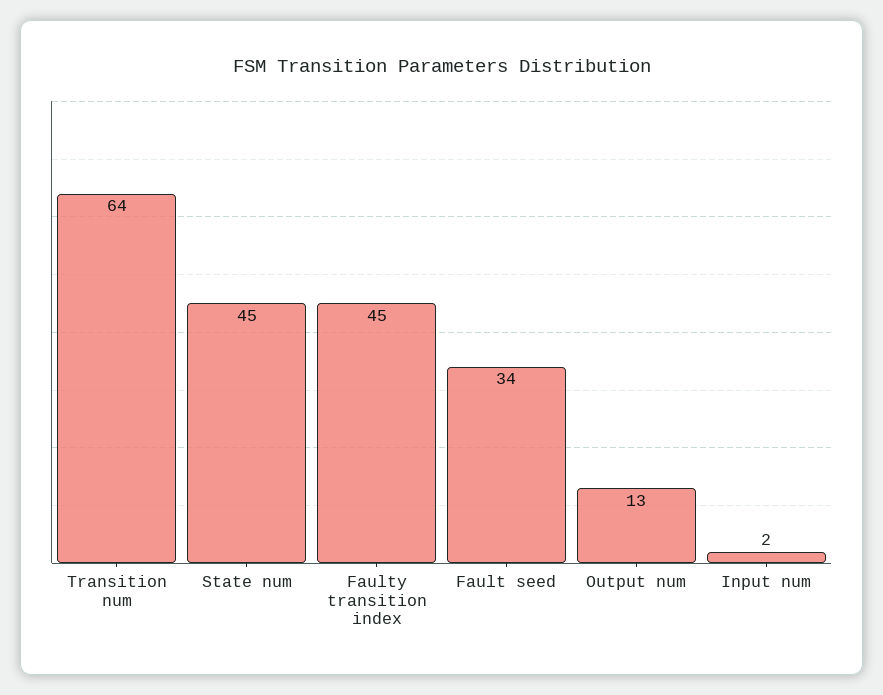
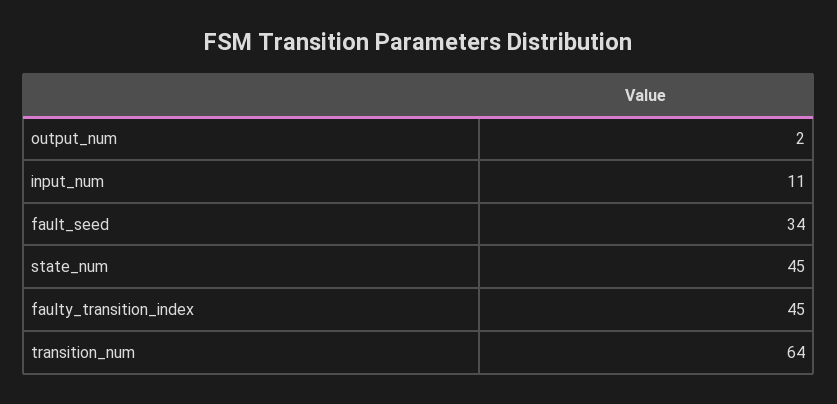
Output num: 13 -> 2
Input num: 2 -> 11

